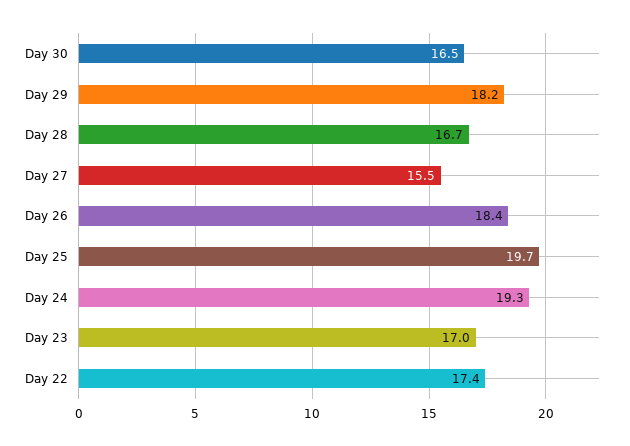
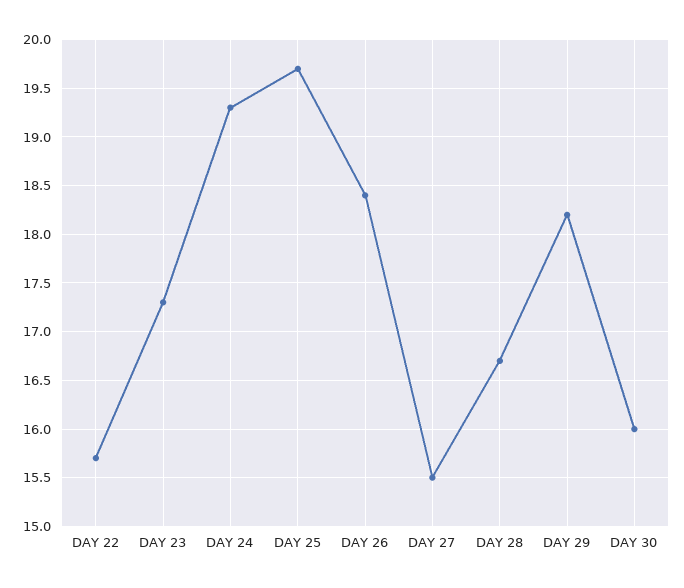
Day 30: 16.5 -> 16
Day 23: 17 -> 17.3
Day 22: 17.4 -> 15.7

